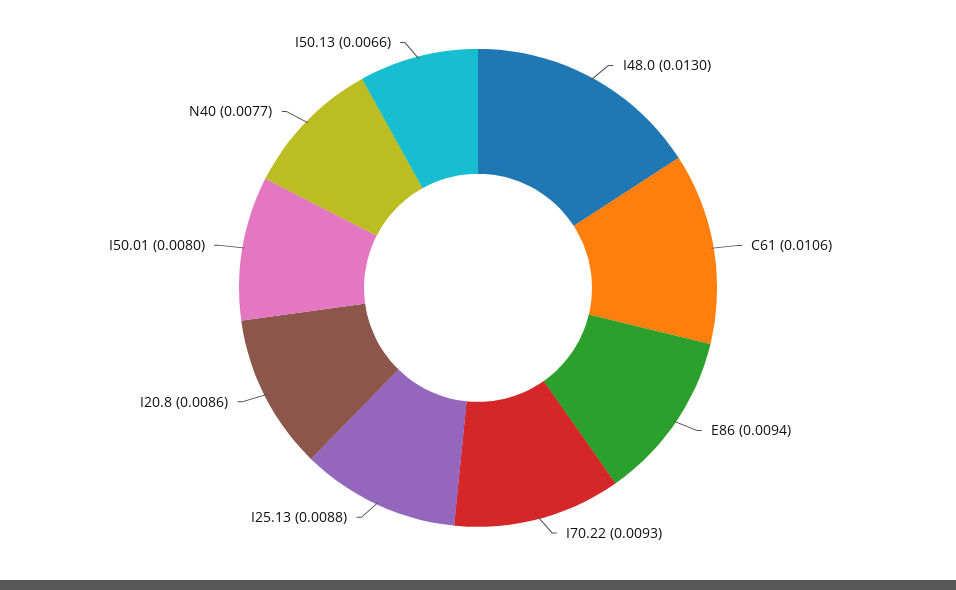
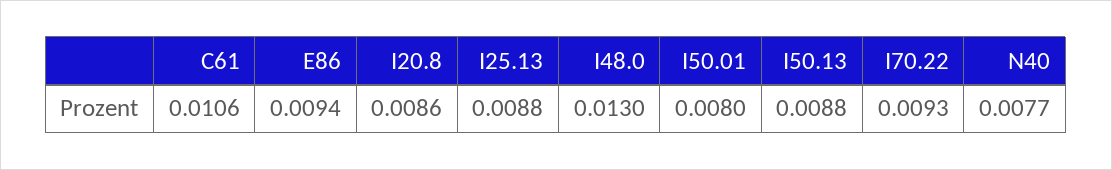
I50.13: 0.0066 -> 0.0088

